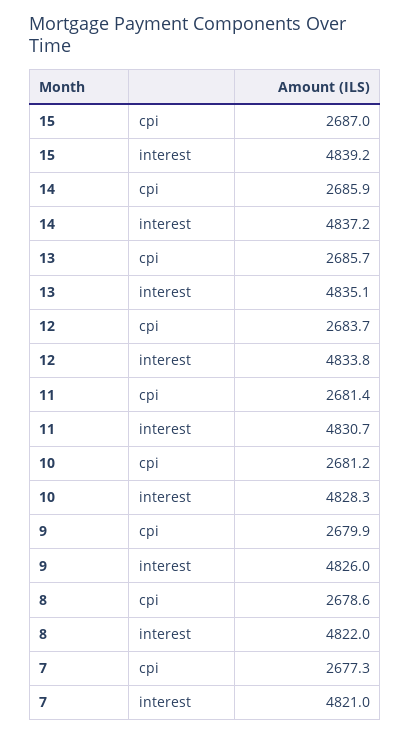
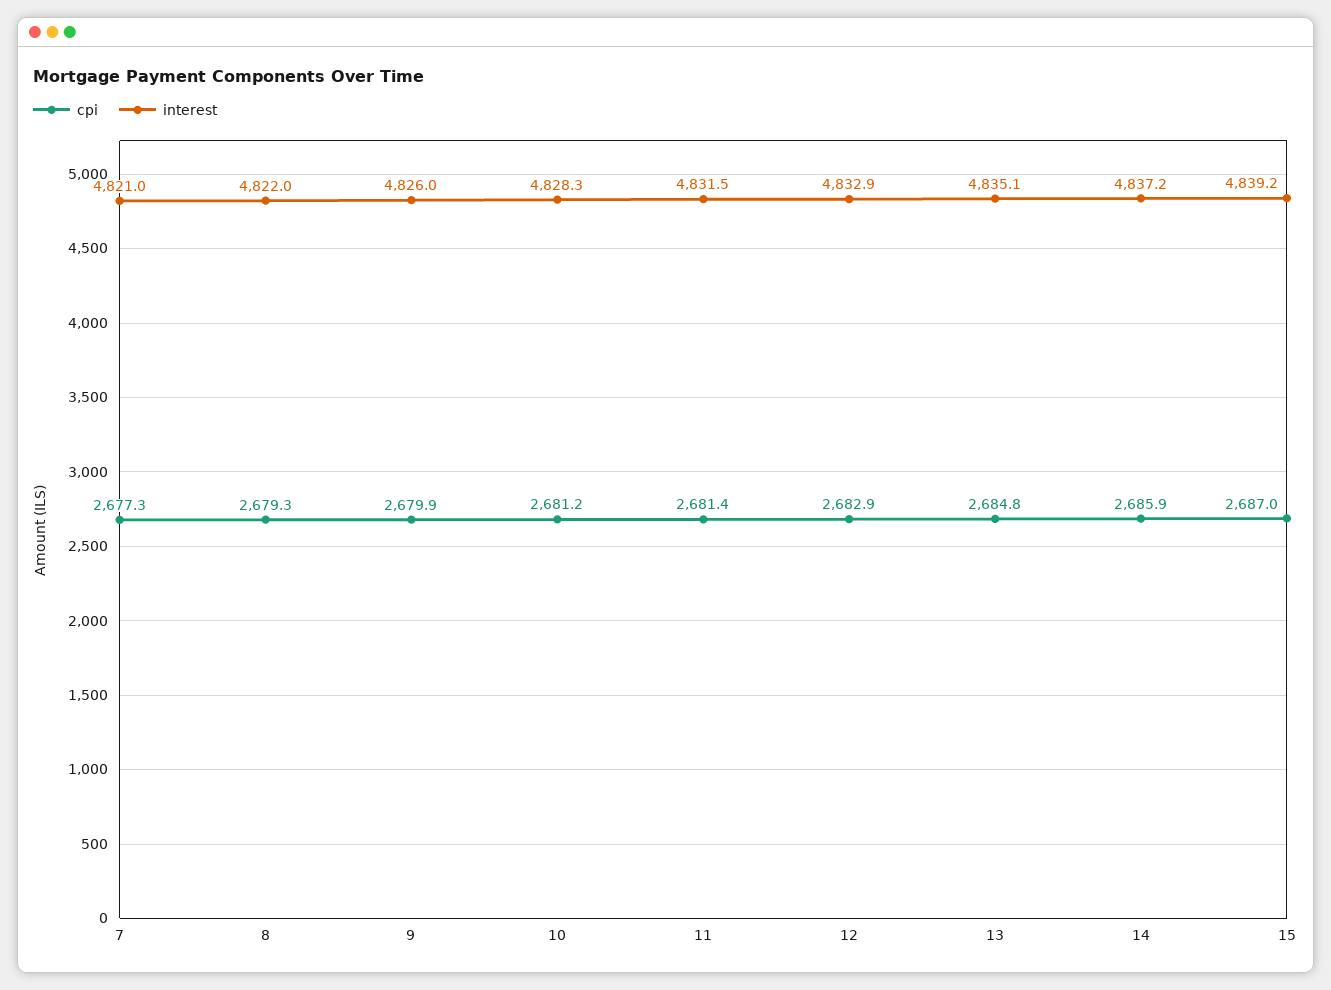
cpi, 13: 2685.7 -> 2684.8
cpi, 12: 2683.7 -> 2682.9
interest, 12: 4833.8 -> 4832.9
interest, 11: 4830.7 -> 4831.5
cpi, 8: 2678.6 -> 2679.3

